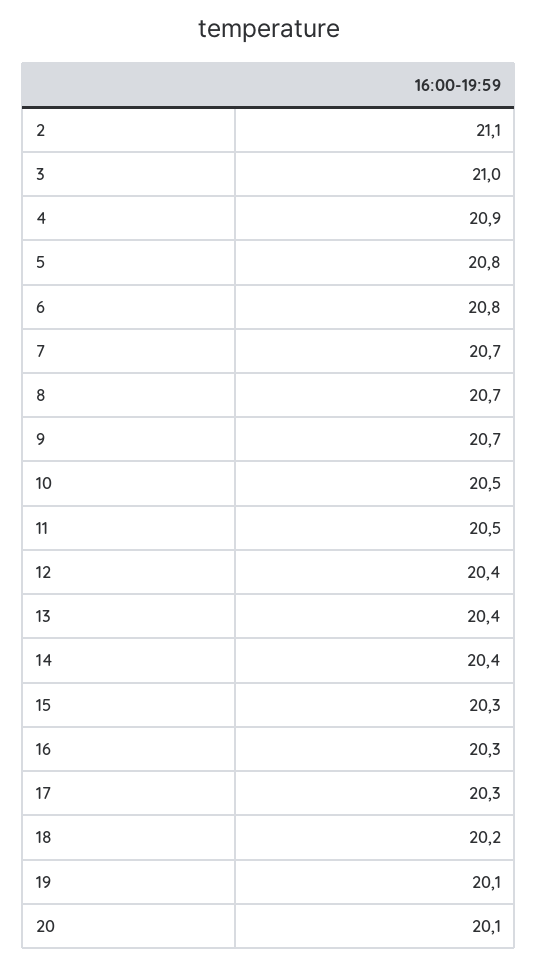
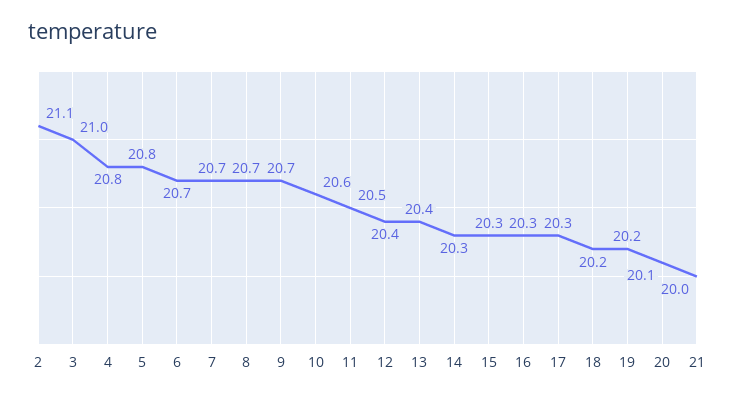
4: 20.9 -> 20.8
6: 20.8 -> 20.7
10: 20.5 -> 20.6
14: 20.4 -> 20.3
19: 20.1 -> 20.2
21: none -> 20

